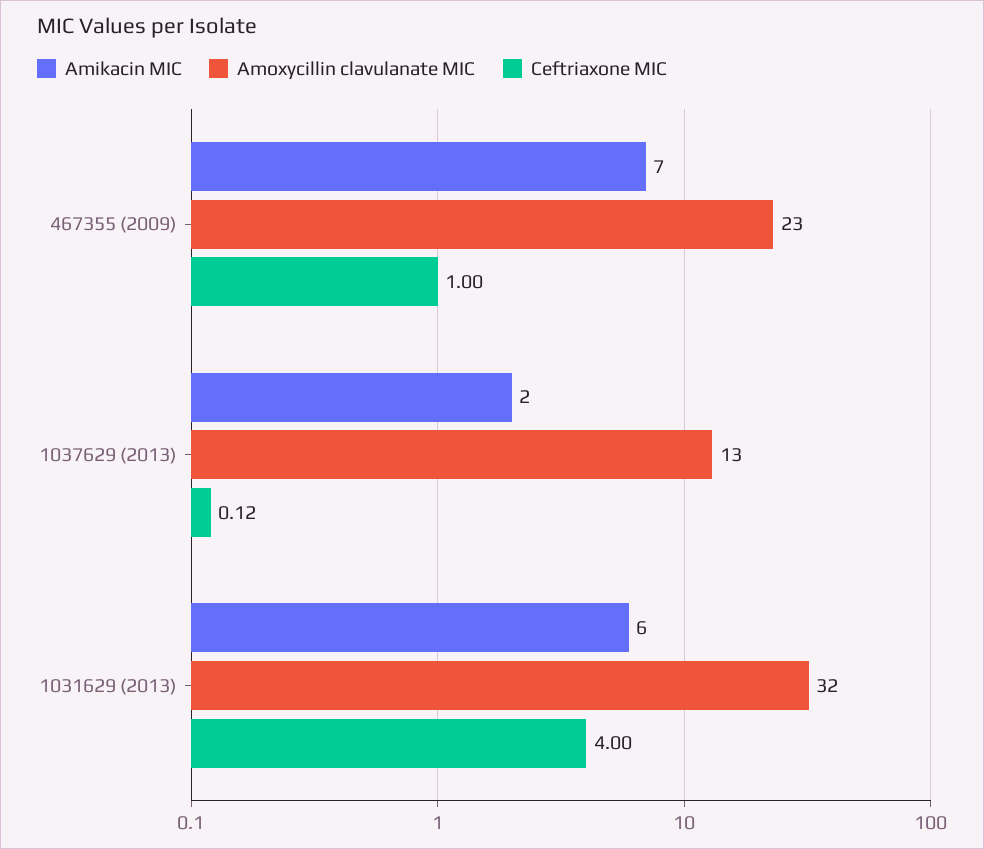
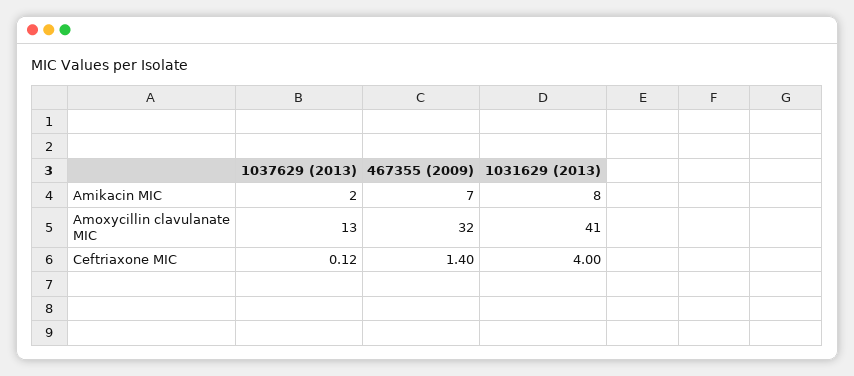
Amoxycillin clavulanate MIC, 467355 (2009): 23 -> 32
Ceftriaxone MIC, 467355 (2009): 1 -> 1.4
Amikacin MIC, 1031629 (2013): 6 -> 8
Amoxycillin clavulanate MIC, 1031629 (2013): 32 -> 41

